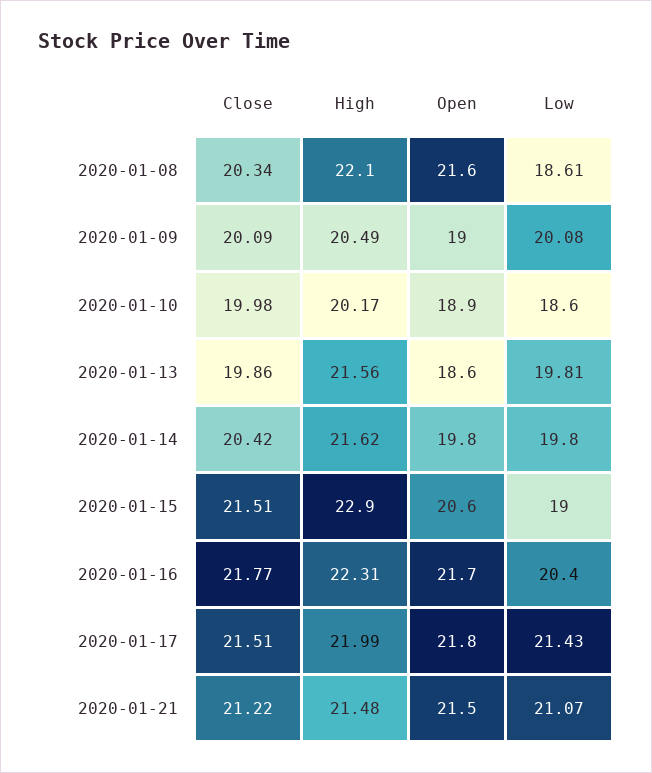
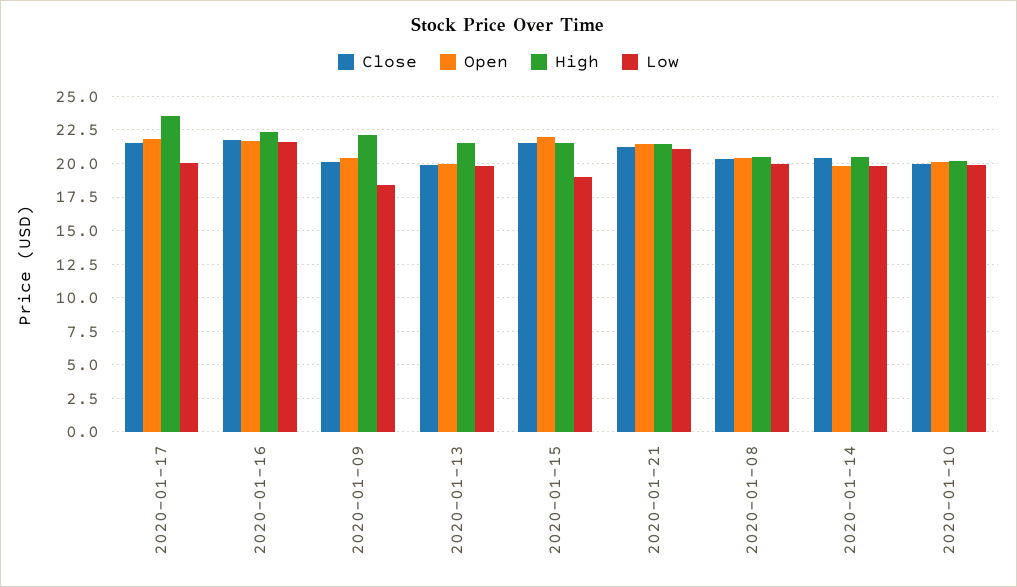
High, 2020-01-08: 22.1 -> 20.5
Open, 2020-01-08: 21.6 -> 20.5
Low, 2020-01-08: 18.61 -> 20
High, 2020-01-09: 20.49 -> 22
Open, 2020-01-09: 19 -> 20.5
Low, 2020-01-09: 20.08 -> 18.5
Open, 2020-01-10: 18.9 -> 20
Low, 2020-01-10: 18.6 -> 20
Open, 2020-01-13: 18.6 -> 20
High, 2020-01-14: 21.62 -> 20.5
High, 2020-01-15: 22.9 -> 21.5
Open, 2020-01-15: 20.6 -> 22
Low, 2020-01-16: 20.4 -> 21.5
High, 2020-01-17: 21.99 -> 23.5
Low, 2020-01-17: 21.43 -> 20

